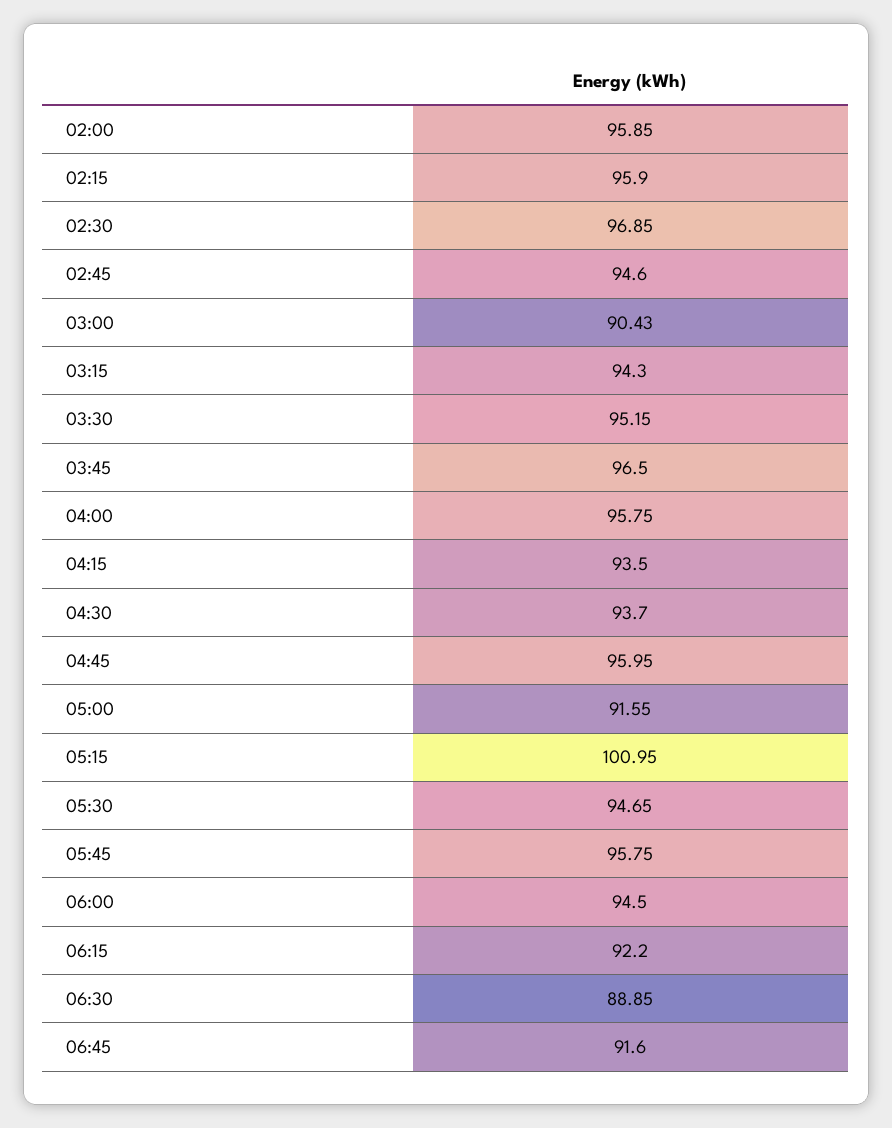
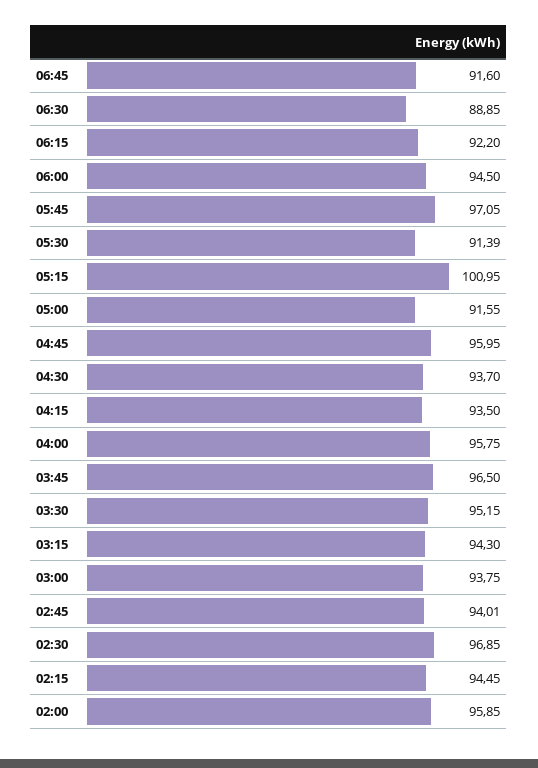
02:15: 95.9 -> 94.45
02:45: 94.6 -> 94.01
03:00: 90.43 -> 93.75
05:30: 94.65 -> 91.39
05:45: 95.75 -> 97.05

